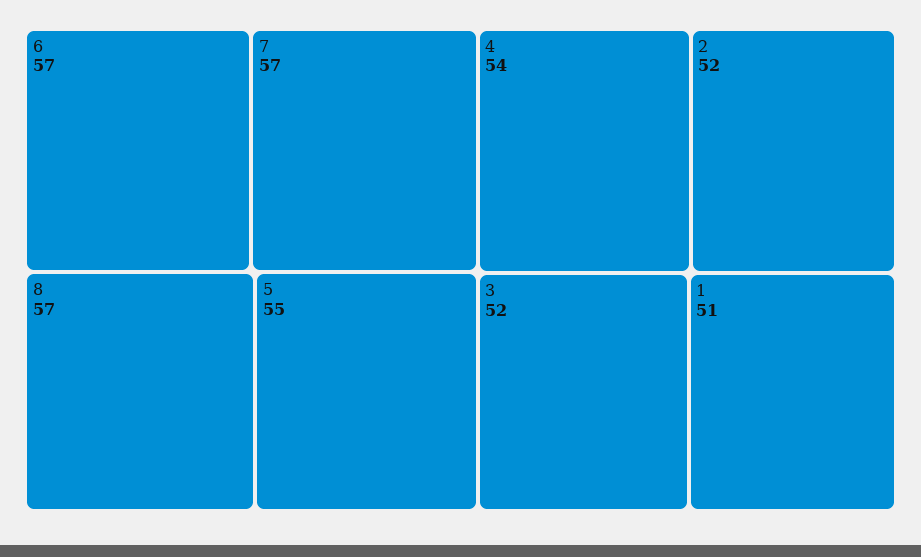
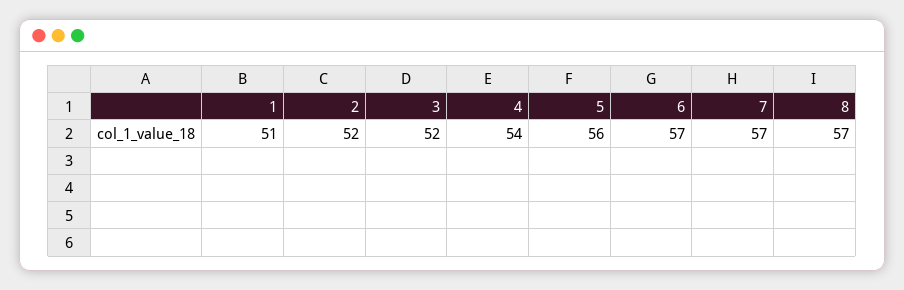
5: 55 -> 56

